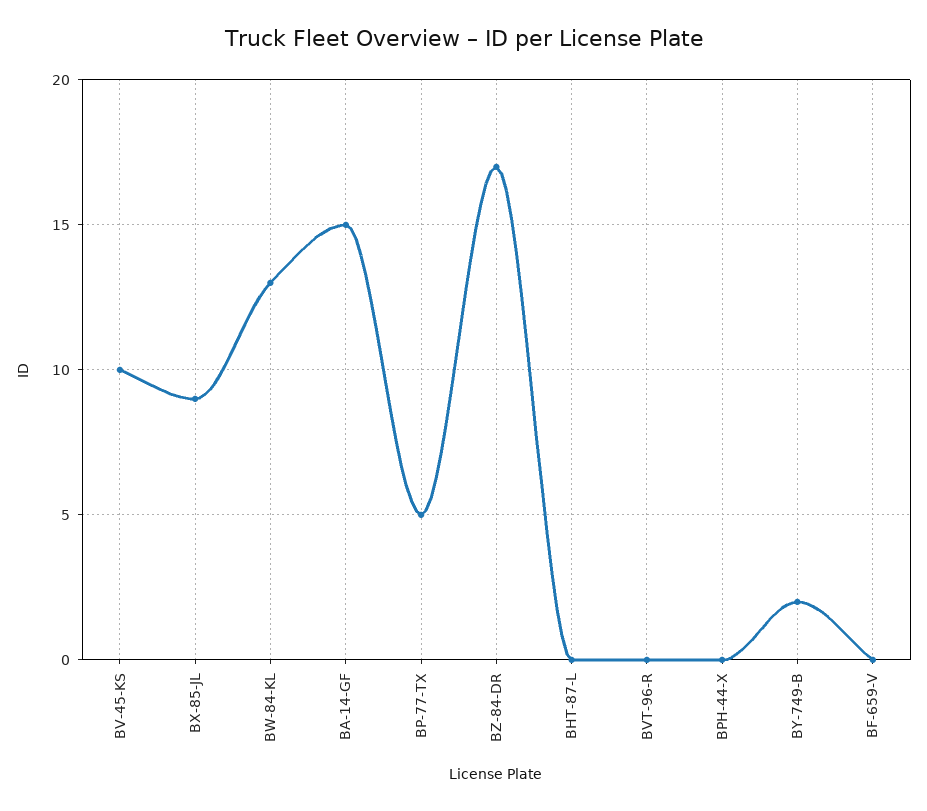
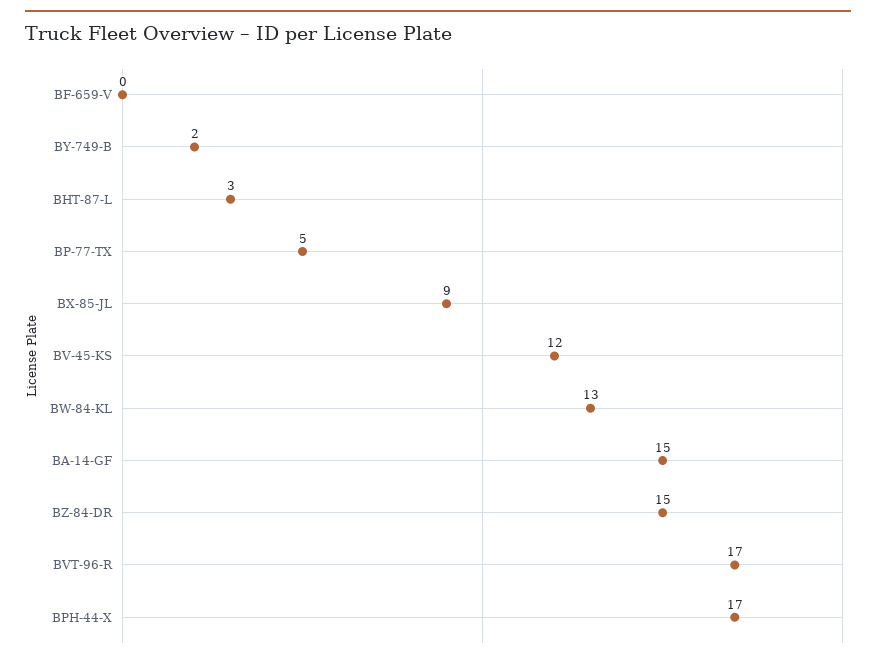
BV-45-KS: 10 -> 12
BZ-84-DR: 17 -> 15
BHT-87-L: 0 -> 3
BVT-96-R: 0 -> 17
BPH-44-X: 0 -> 17

